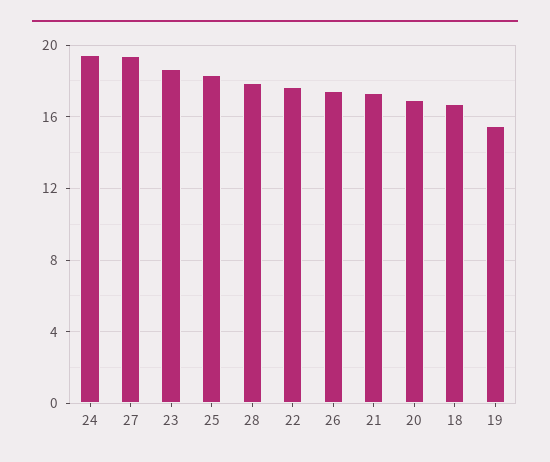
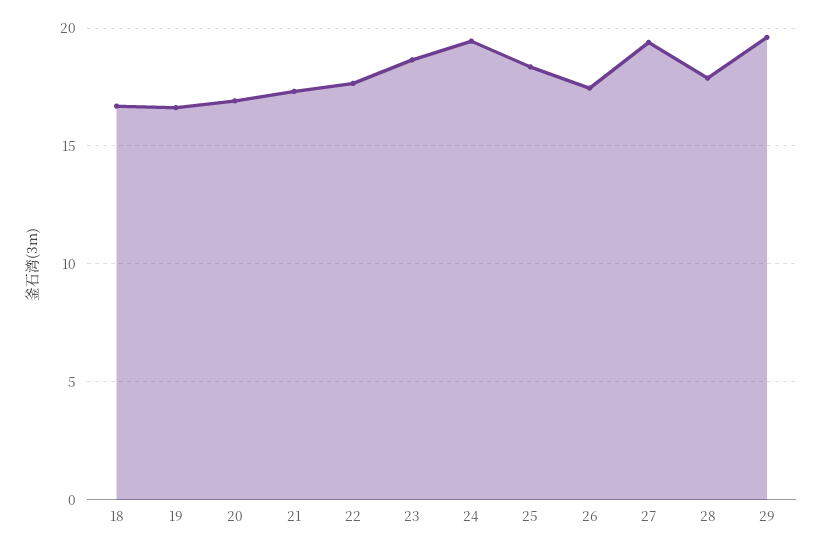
19: 15.5 -> 16.5
29: none -> 19.5

